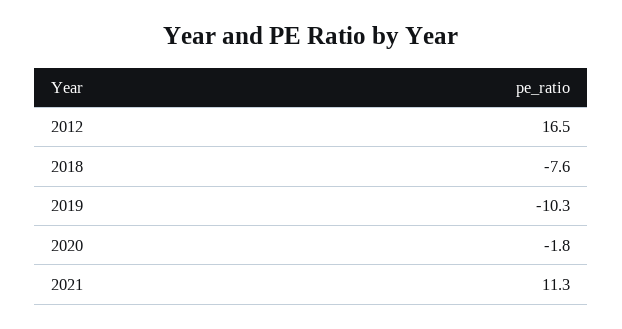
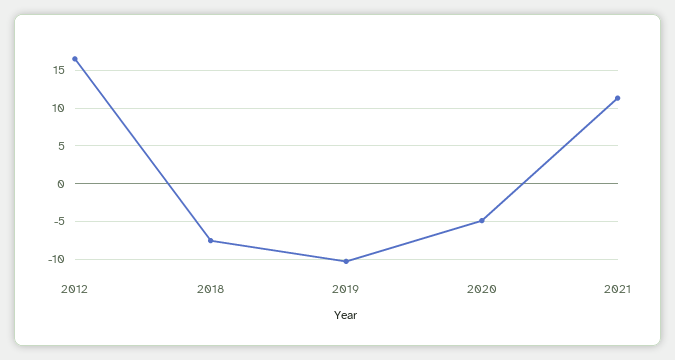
2020: -1.8 -> -5

